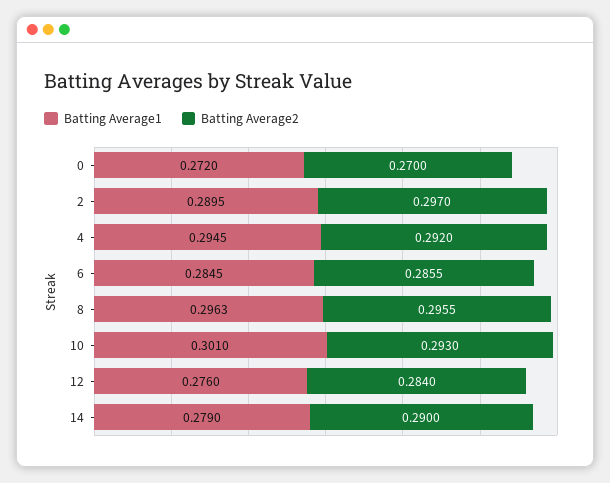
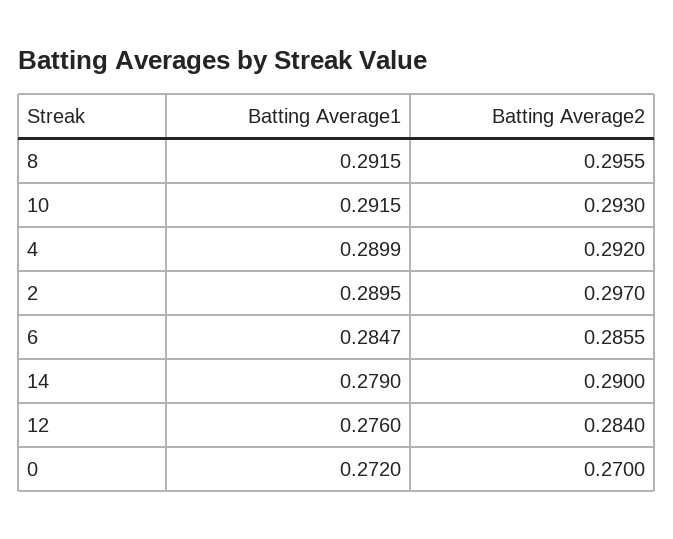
Batting Average1, 4: 0.2945 -> 0.2899
Batting Average1, 6: 0.2845 -> 0.2847
Batting Average1, 8: 0.2963 -> 0.2915
Batting Average1, 10: 0.301 -> 0.2915

